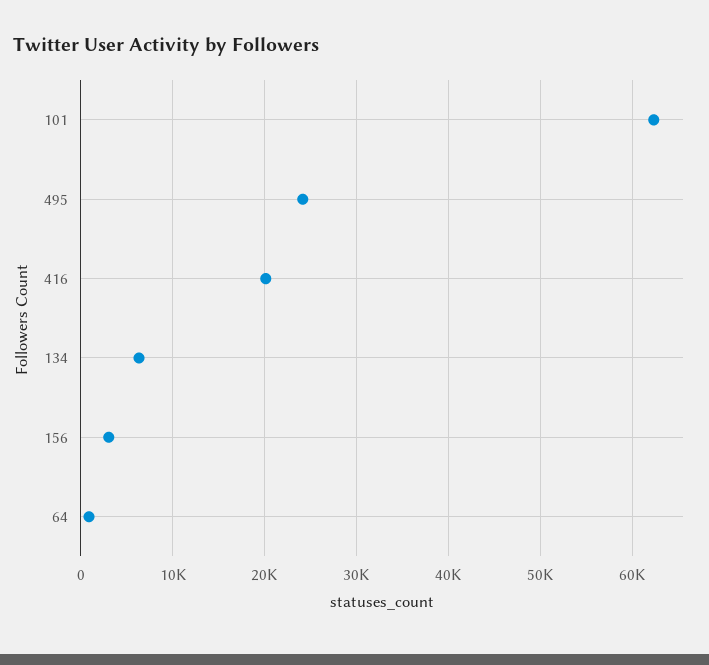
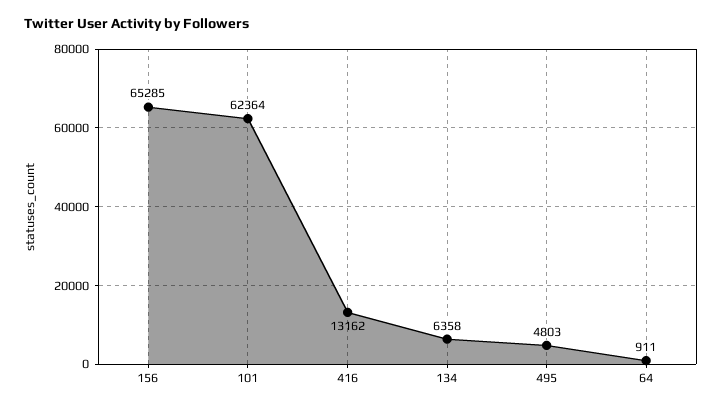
495: 24000 -> 4803
416: 20000 -> 13162
156: 3000 -> 65285

